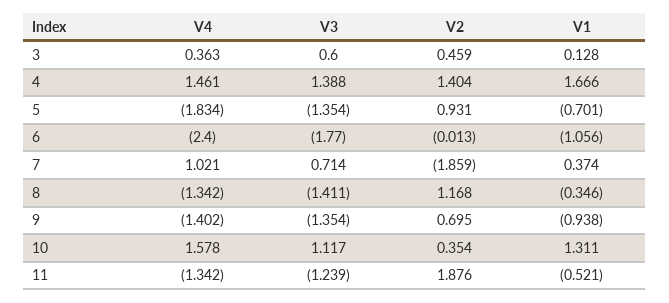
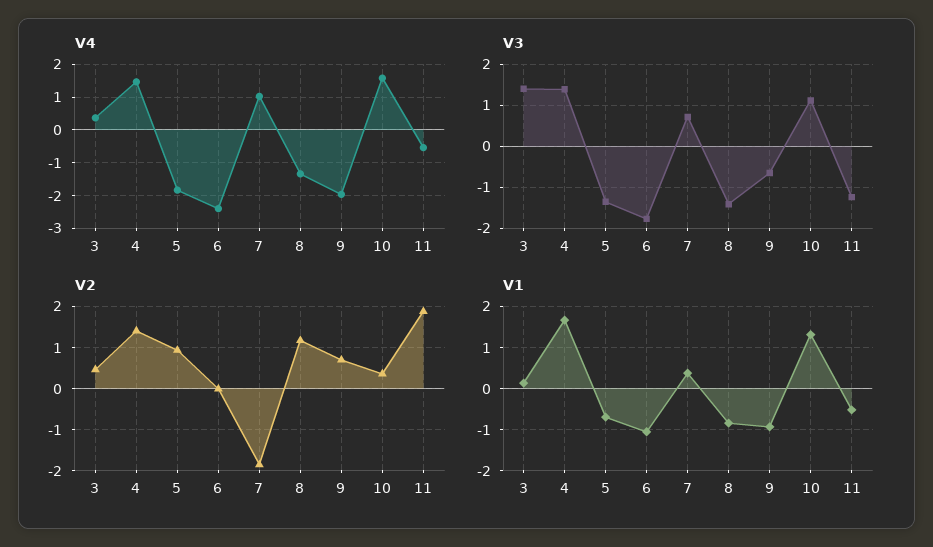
V3, 3: 0.6 -> 1.4
V1, 8: -0.346 -> -0.8
V4, 9: -1.402 -> -2
V3, 9: -1.354 -> -0.6
V4, 11: -1.342 -> -0.6

